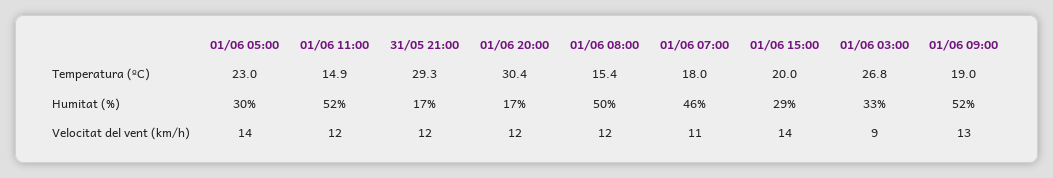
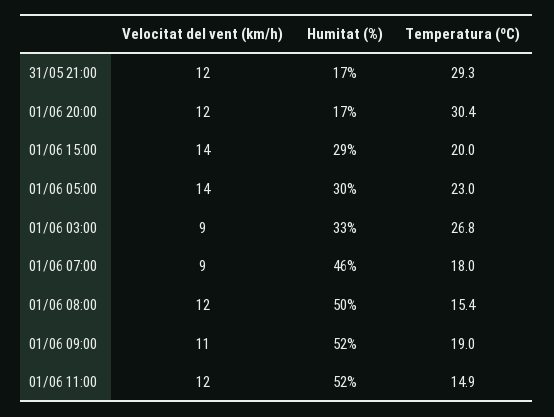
01/06 07:00, Velocitat del vent (km/h): 11 -> 9
01/06 09:00, Velocitat del vent (km/h): 13 -> 11

